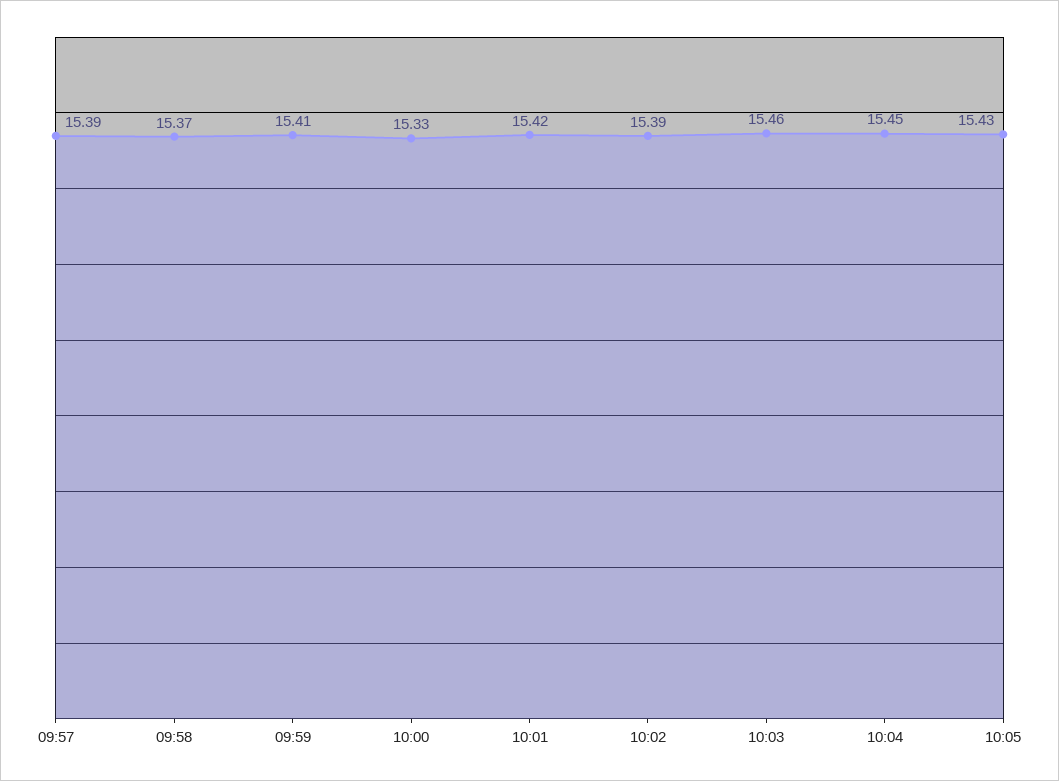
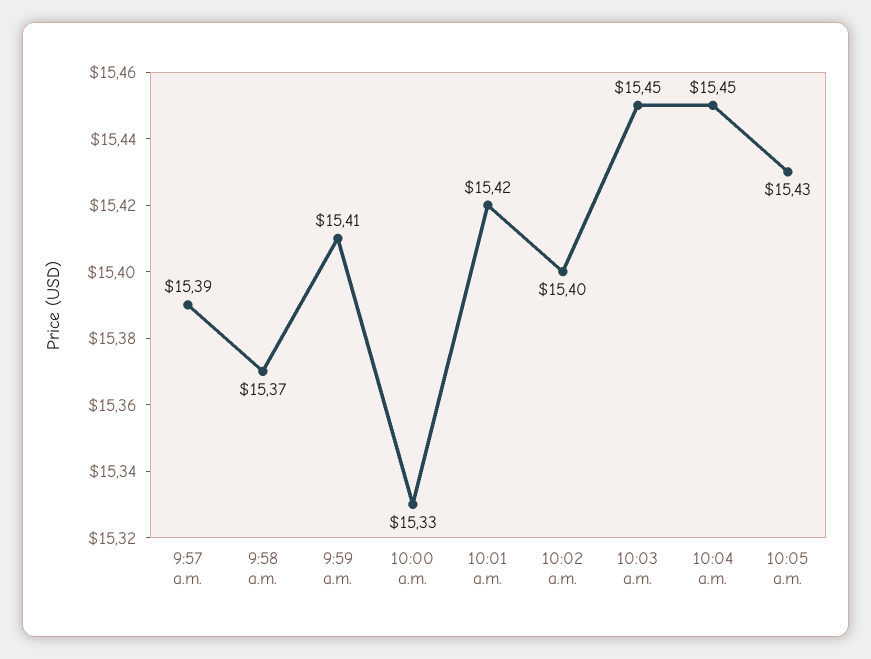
10:02: 15.39 -> 15.4
10:03: 15.46 -> 15.45

